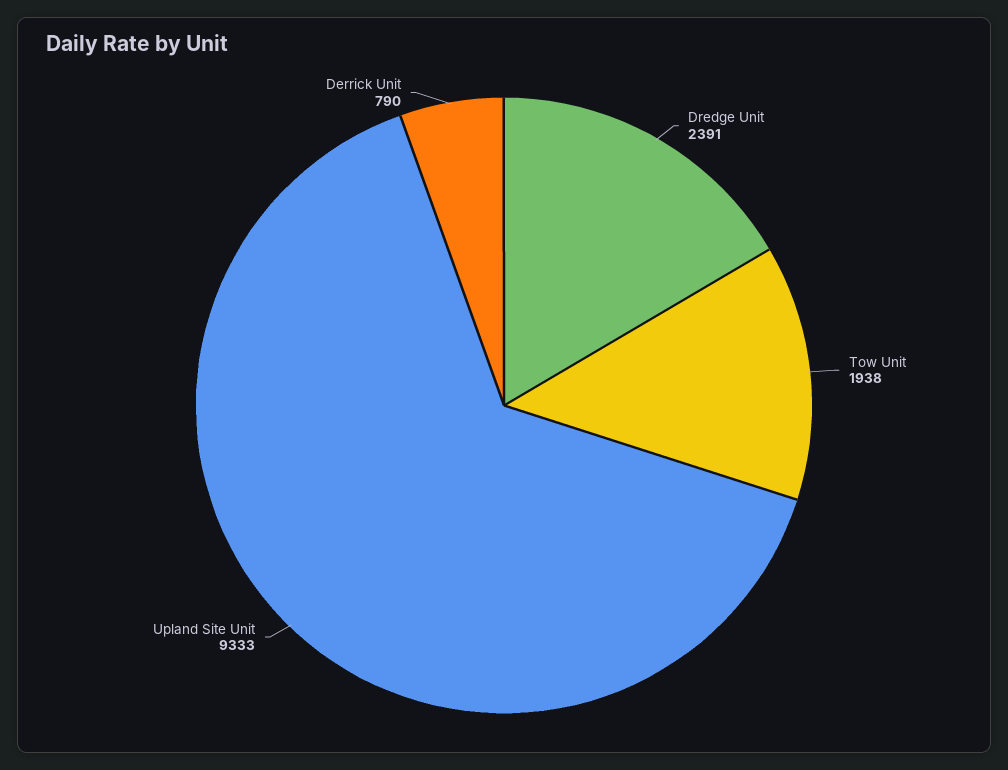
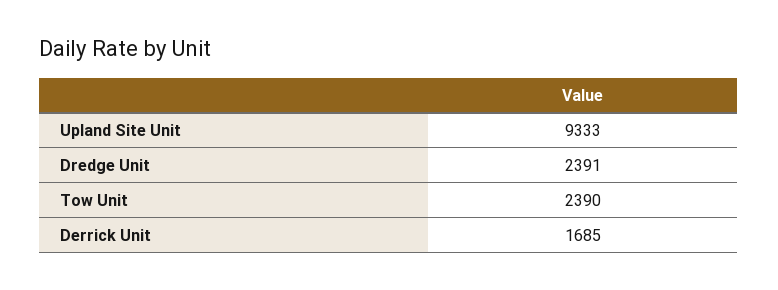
Tow Unit: 1938 -> 2390
Derrick Unit: 790 -> 1685

